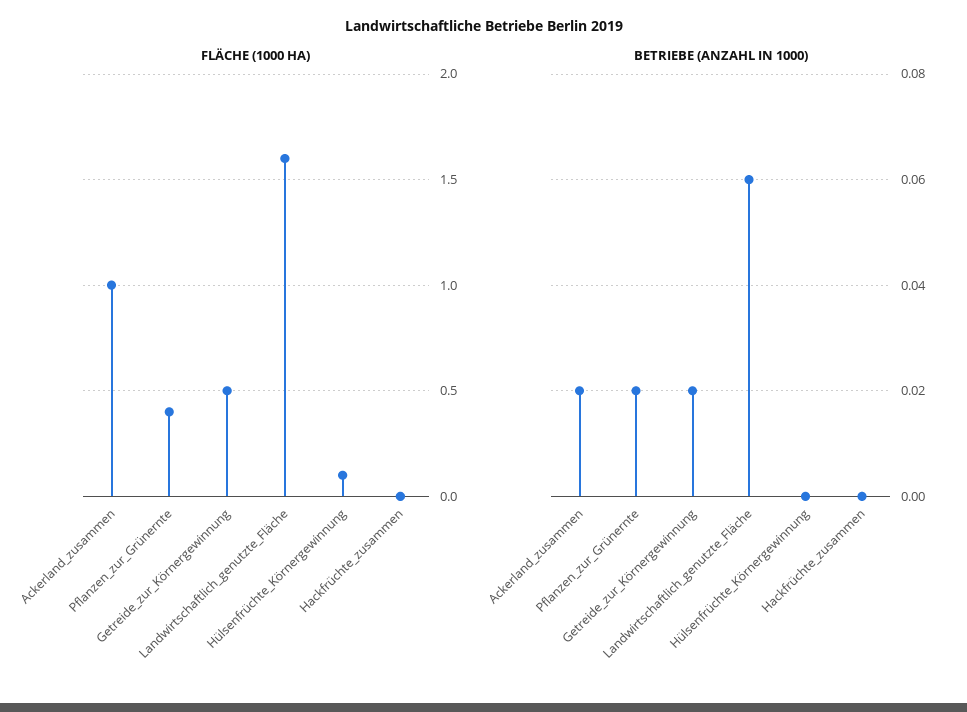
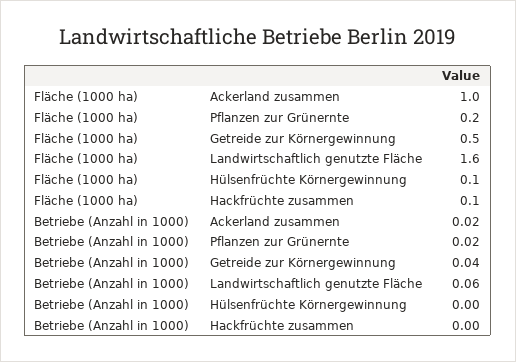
FLÄCHE (1000 HA), Pflanzen_zur_Grünernte: 0.4 -> 0.2
FLÄCHE (1000 HA), Hackfrüchte_zusammen: 0 -> 0.1
BETRIEBE (ANZAHL IN 1000), Getreide_zur_Körnergewinnung: 0.02 -> 0.04

